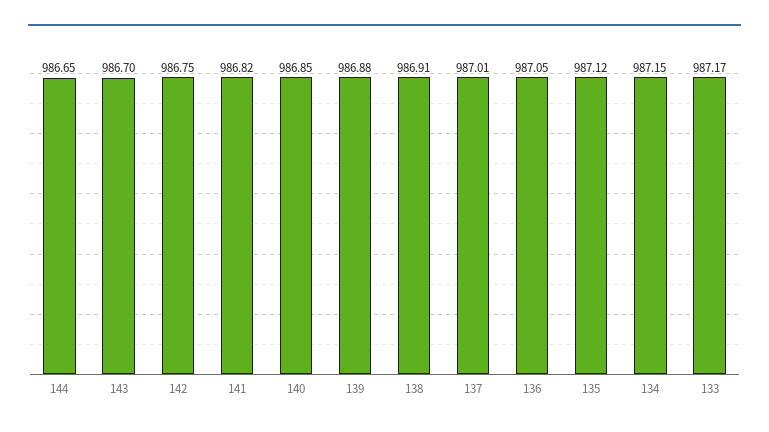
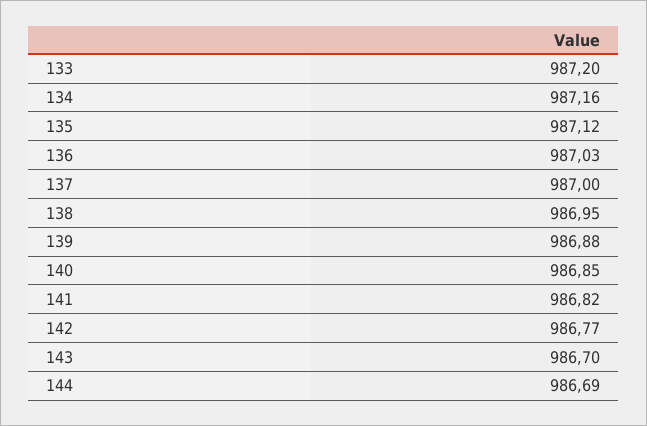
144: 986.65 -> 986.69
142: 986.75 -> 986.77
138: 986.91 -> 986.95
137: 987.01 -> 987
136: 987.05 -> 987.03
134: 987.15 -> 987.16
133: 987.17 -> 987.2

